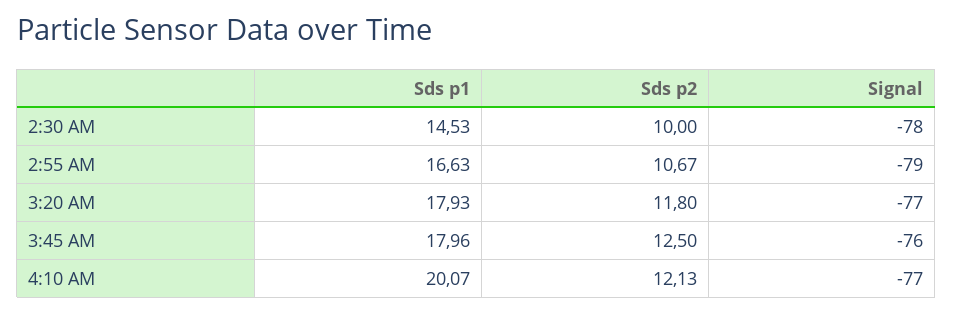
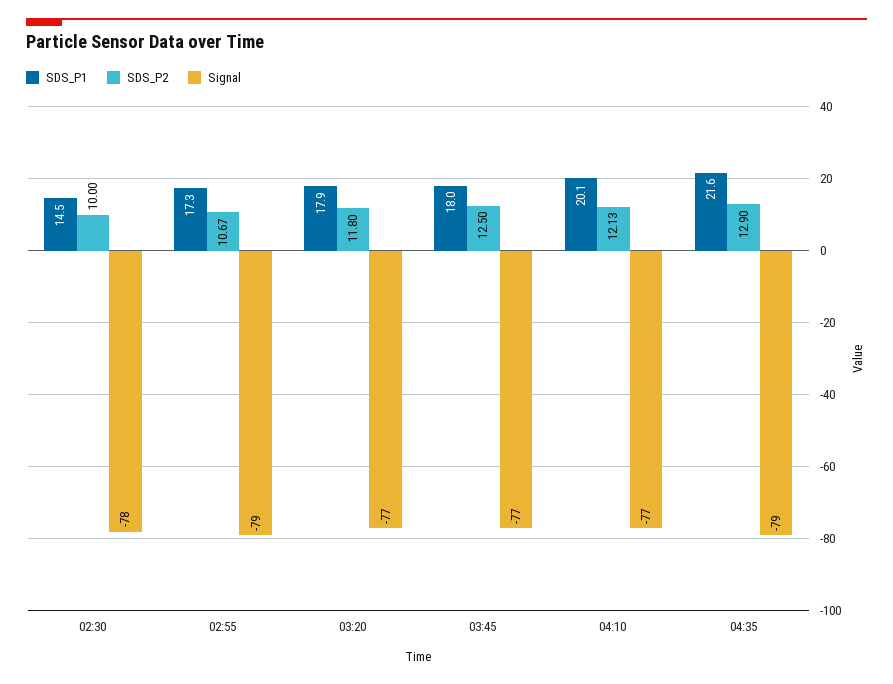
Sds p1, 2:55 AM: 16.63 -> 17.3
Signal, 3:45 AM: -76 -> -77
Sds p1, 04:35: none -> 21.6
Sds p2, 04:35: none -> 12.9
Signal, 04:35: none -> -79

